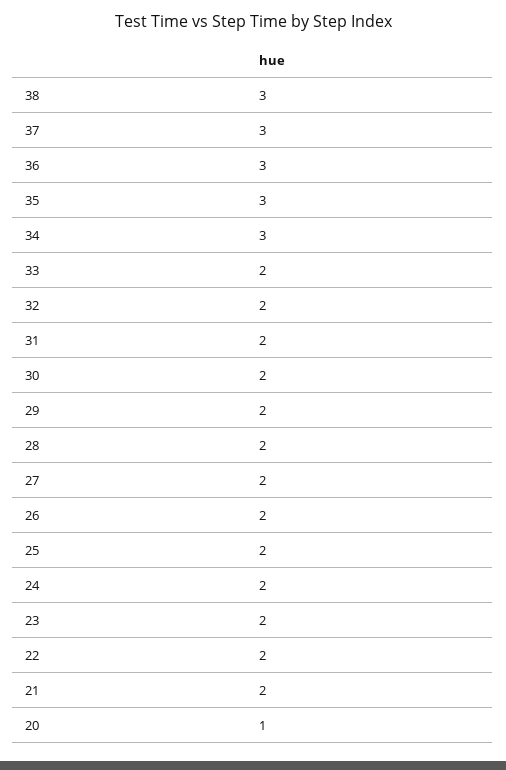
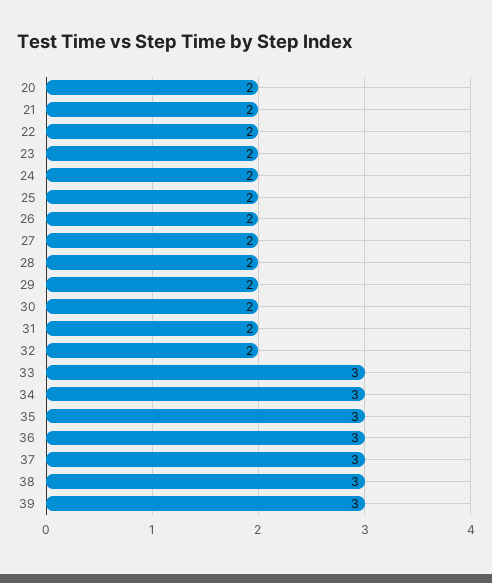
33: 2 -> 3
20: 1 -> 2
39: none -> 3

